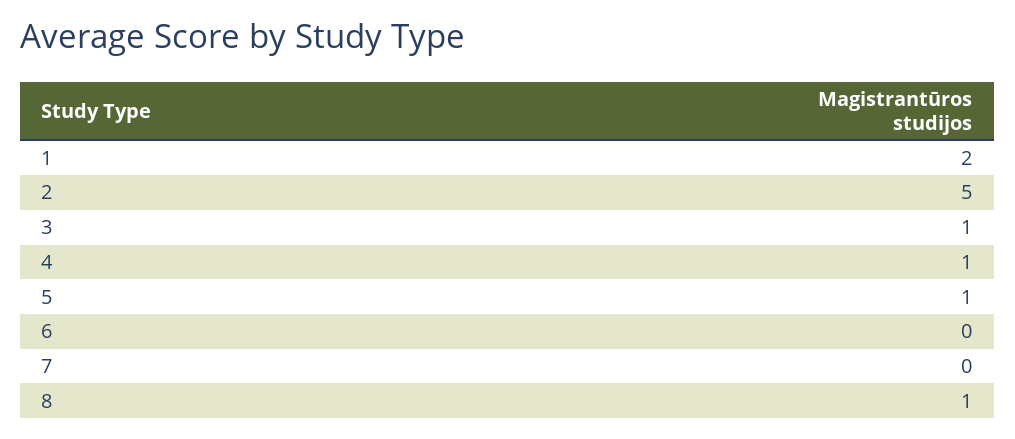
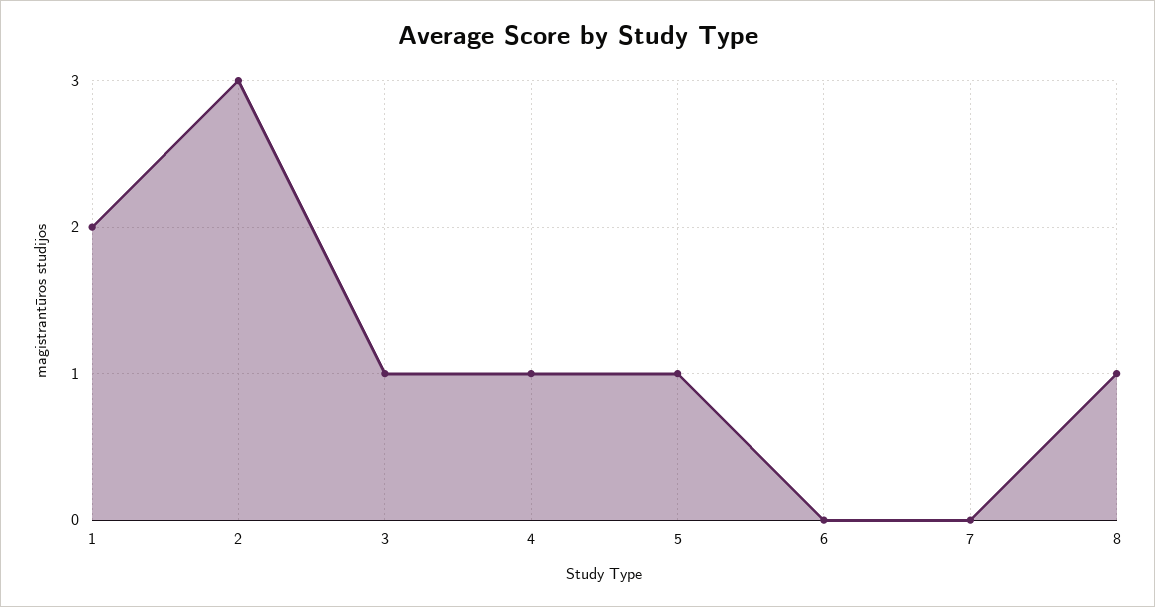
2: 5 -> 3

